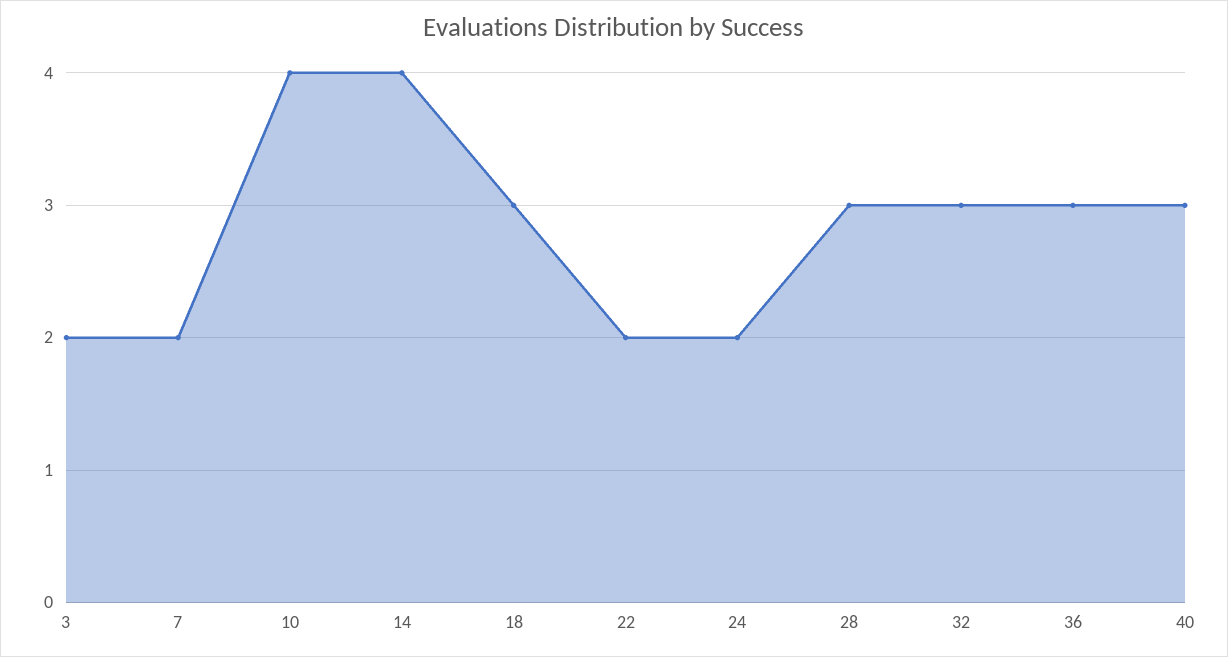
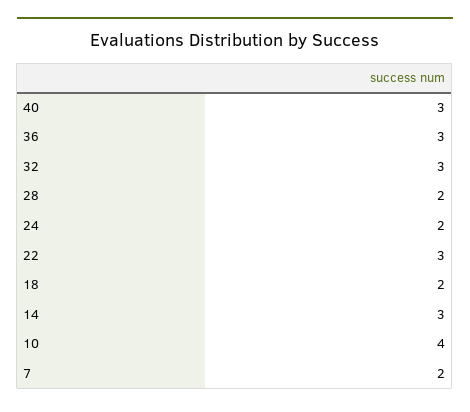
3: 2 -> none
14: 4 -> 3
18: 3 -> 2
22: 2 -> 3
28: 3 -> 2

